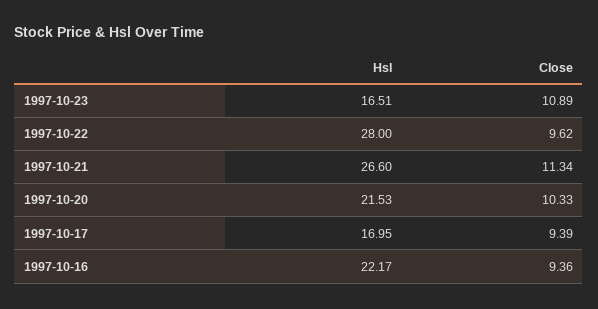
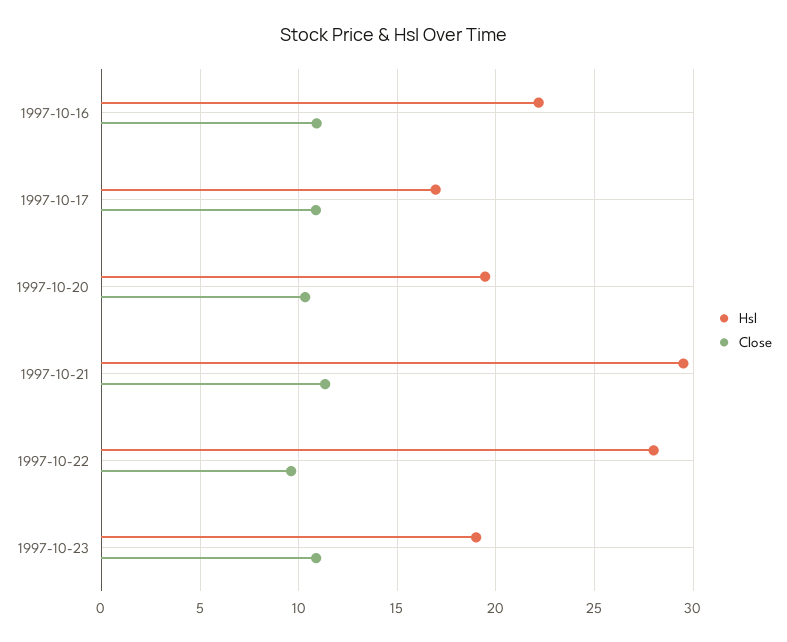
Hsl, 1997-10-23: 16.51 -> 19
Hsl, 1997-10-21: 26.6 -> 29.5
Hsl, 1997-10-20: 21.53 -> 19.5
Close, 1997-10-17: 9.39 -> 11
Close, 1997-10-16: 9.36 -> 11

